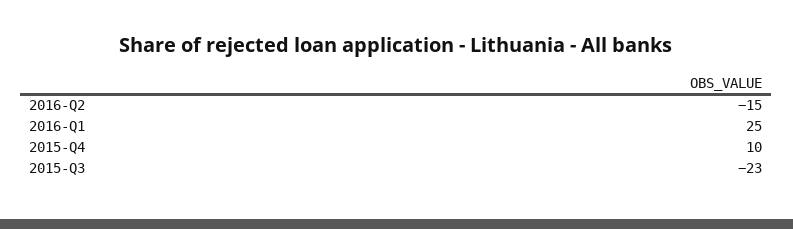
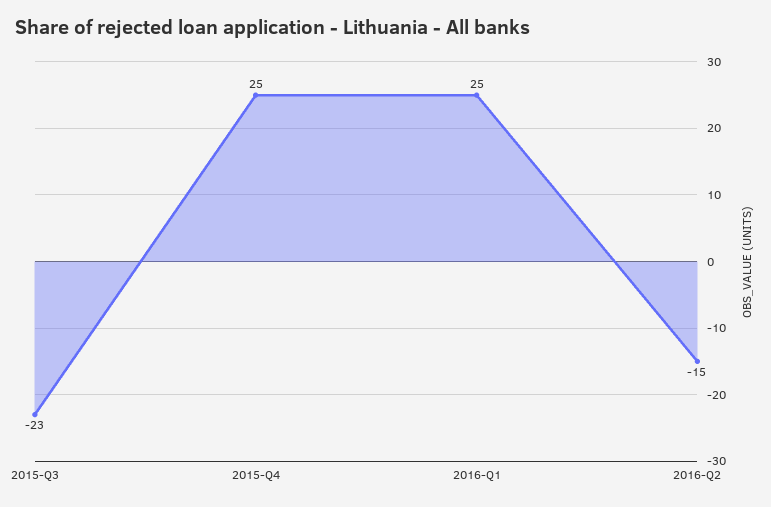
2015-Q4: 10 -> 25

